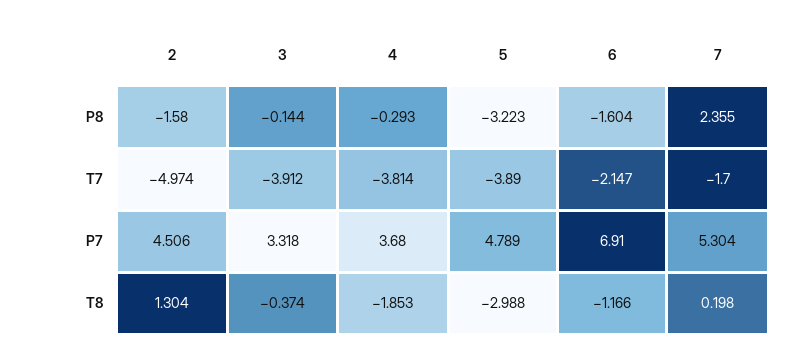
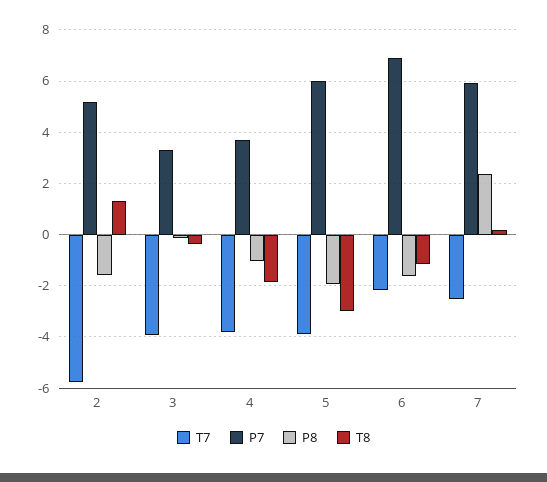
P8, 4: -0.293 -> -1
P8, 5: -3.223 -> -2
T7, 2: -4.974 -> -5.75
T7, 7: -1.7 -> -2.5
P7, 2: 4.506 -> 5.25
P7, 5: 4.789 -> 6
P7, 7: 5.304 -> 6

